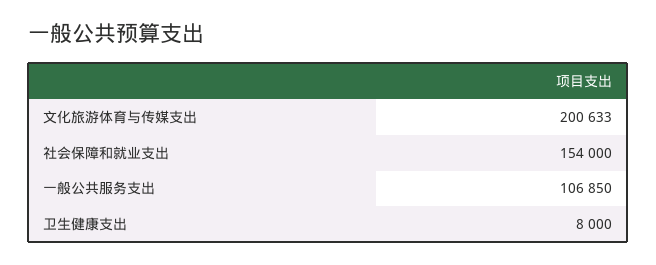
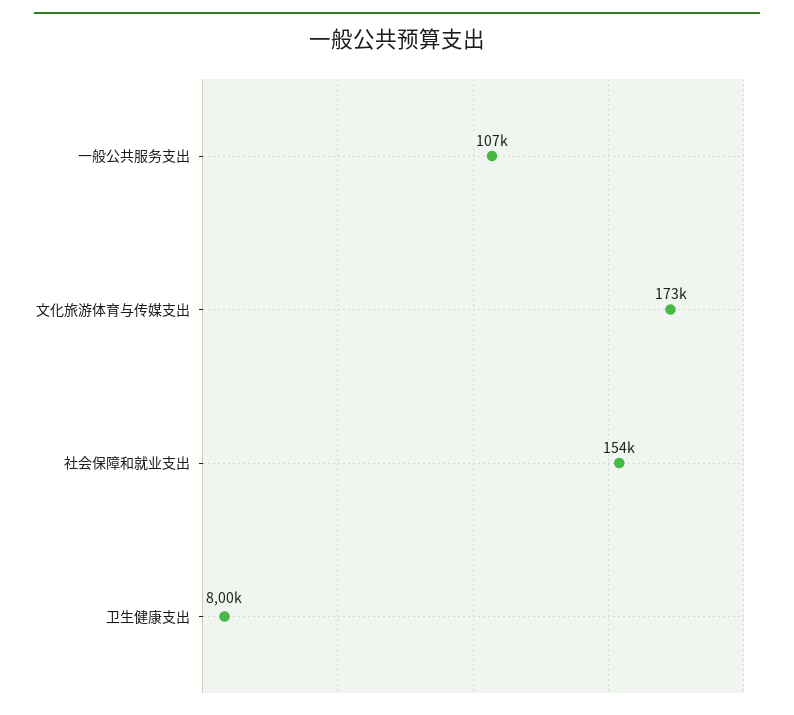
文化旅游体育与传媒支出: 200633 -> 173000

